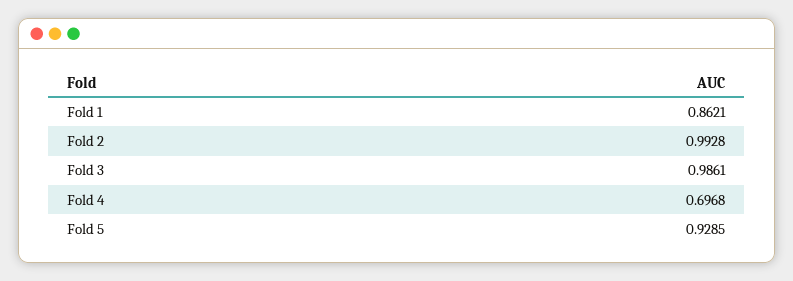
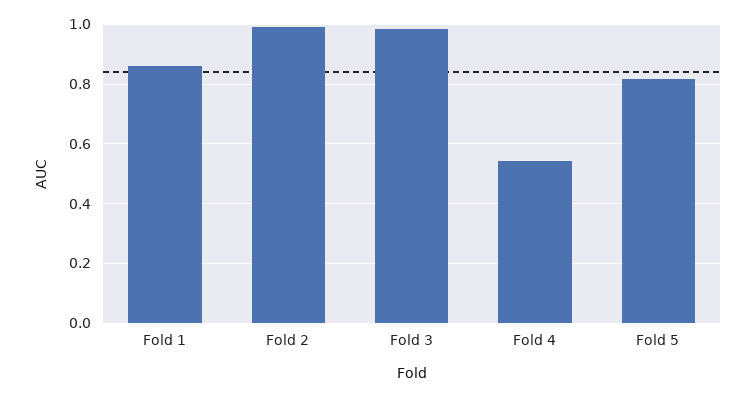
Fold 4: 0.6968 -> 0.55
Fold 5: 0.9285 -> 0.825

